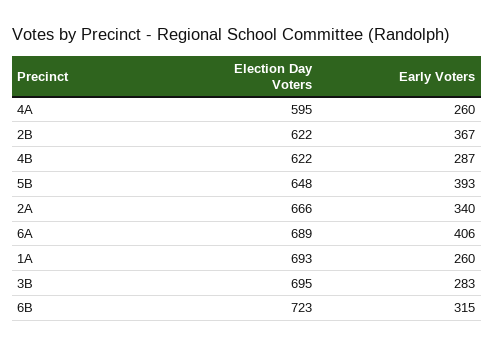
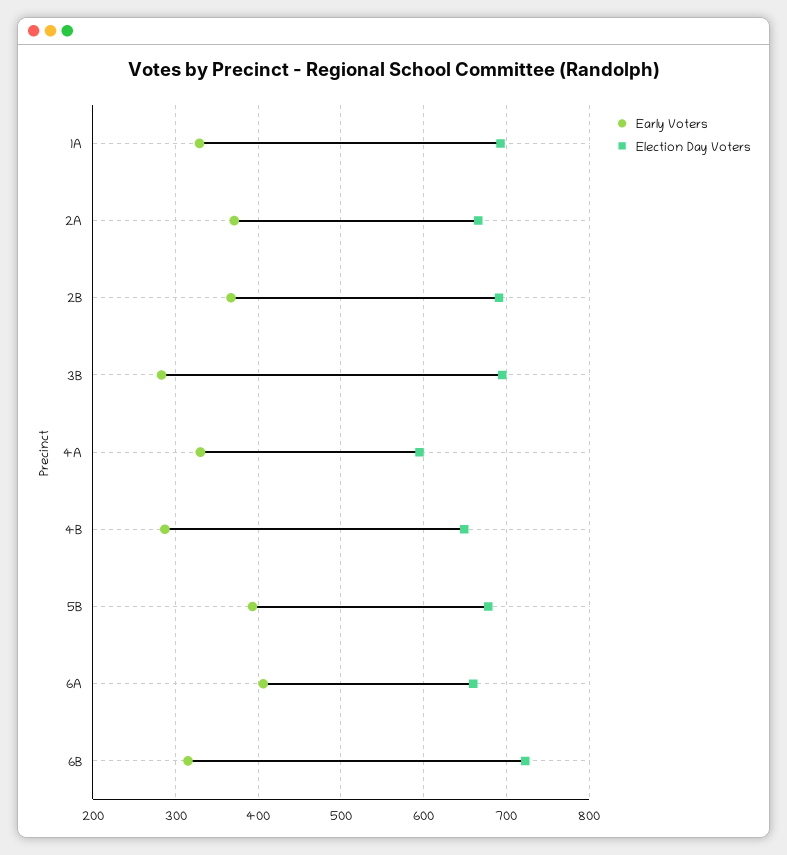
Early Voters, 4A: 260 -> 330
Election Day Voters, 2B: 622 -> 690
Election Day Voters, 4B: 622 -> 650
Election Day Voters, 5B: 648 -> 680
Early Voters, 2A: 340 -> 370
Election Day Voters, 6A: 689 -> 660
Early Voters, 1A: 260 -> 330

